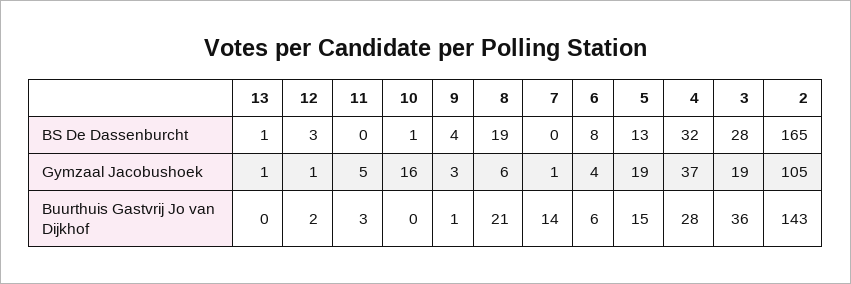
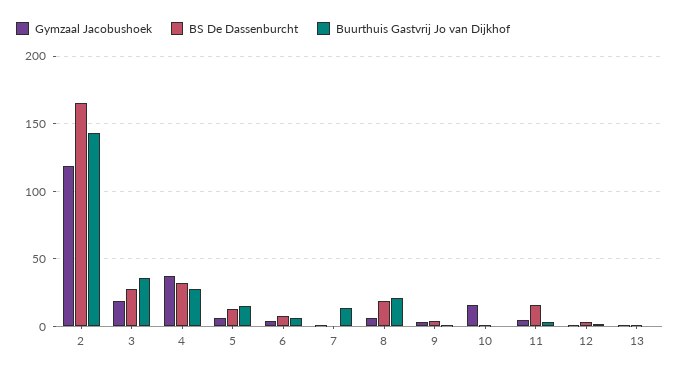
BS De Dassenburcht, 11: 0 -> 15
Gymzaal Jacobushoek, 5: 19 -> 5
Gymzaal Jacobushoek, 2: 105 -> 120

